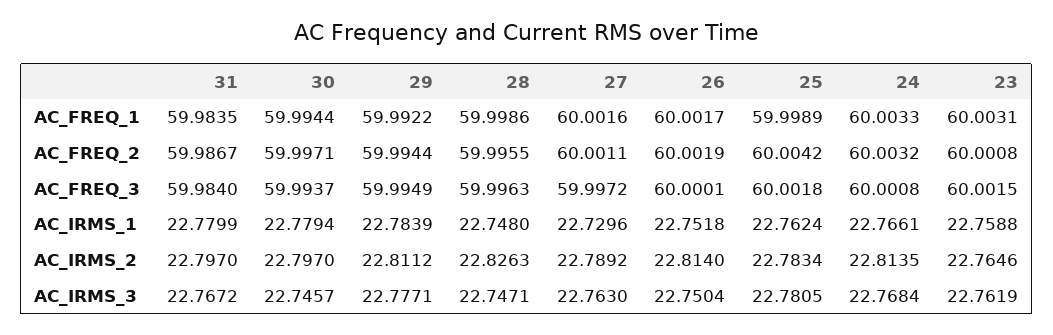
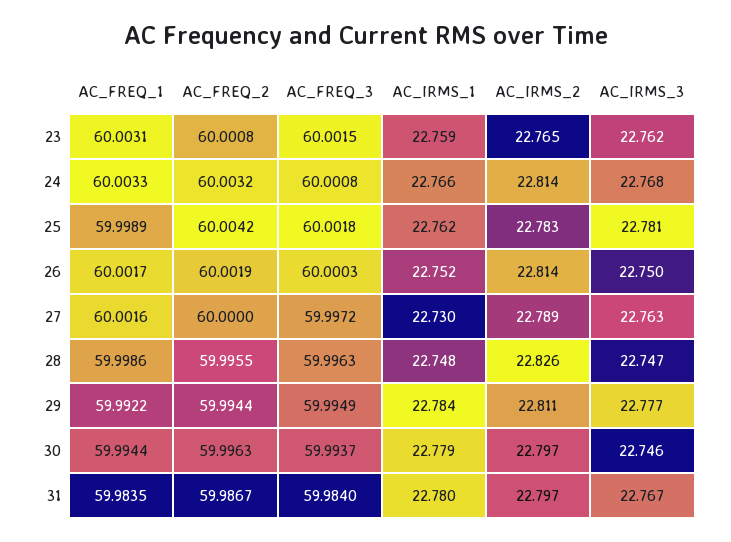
30, AC_FREQ_2: 59.9971 -> 59.9963
27, AC_FREQ_2: 60.0011 -> 60
26, AC_FREQ_3: 60.0001 -> 60.0003

